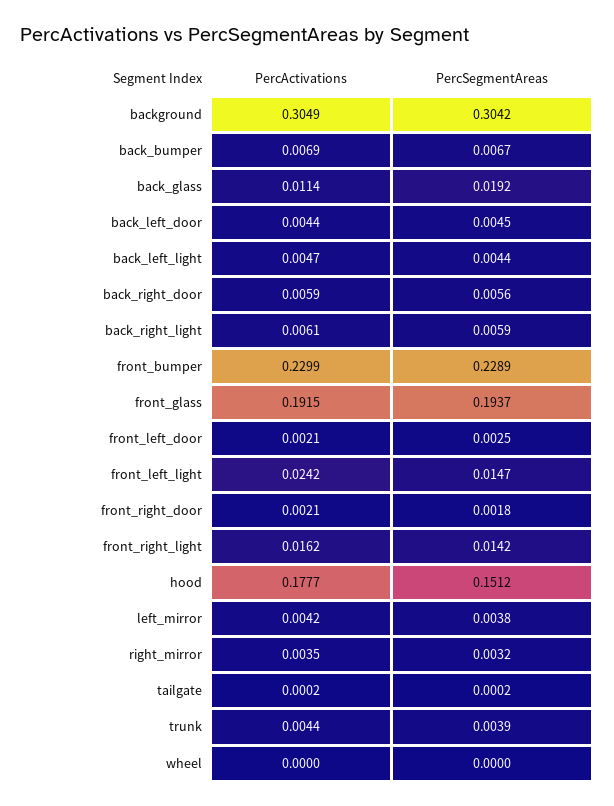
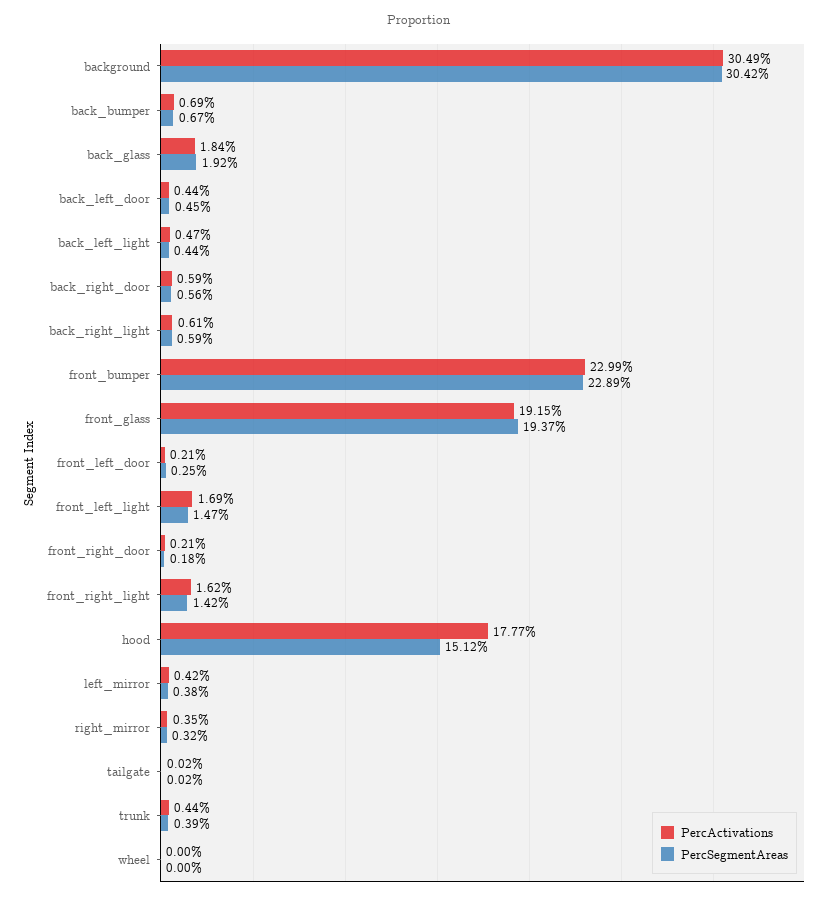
PercActivations, back_glass: 0.0114 -> 0.0184
PercActivations, front_left_light: 0.0242 -> 0.0169

